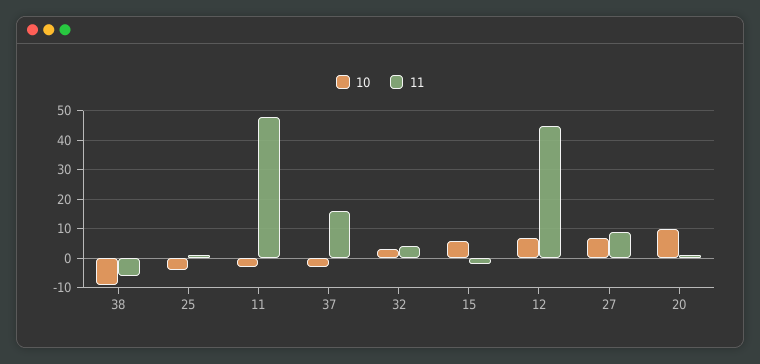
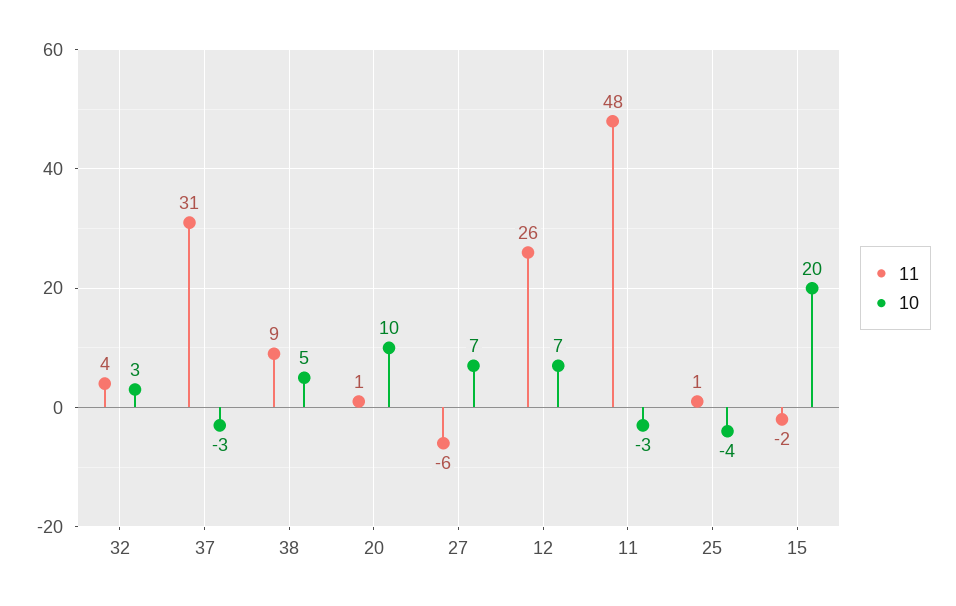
10, 38: -10 -> 5
11, 38: -5 -> 9
11, 37: 15 -> 31
10, 15: 5 -> 20
11, 12: 45 -> 26
11, 27: 10 -> -6

